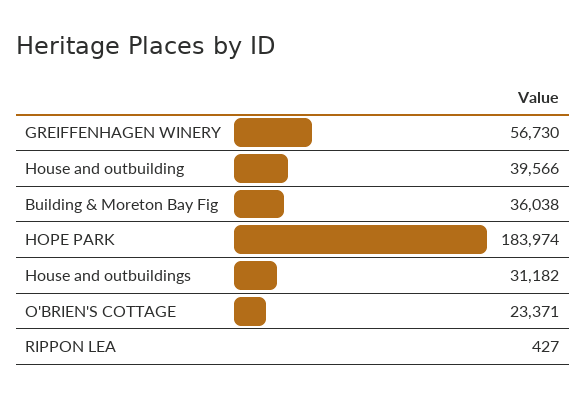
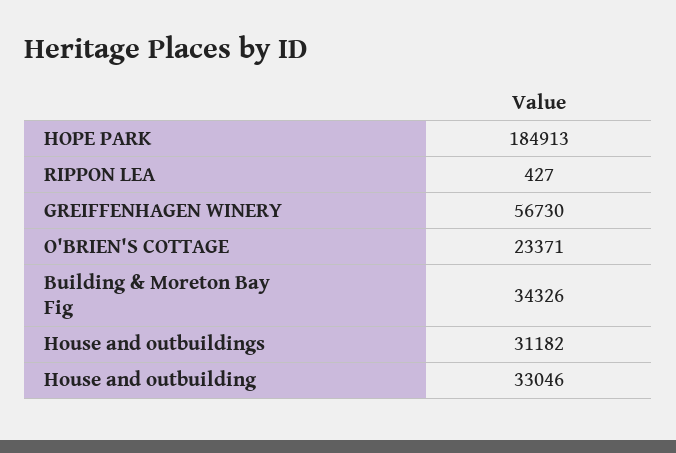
House and outbuilding: 39566 -> 33046
Building & Moreton Bay Fig: 36038 -> 34326
HOPE PARK: 183974 -> 184913

